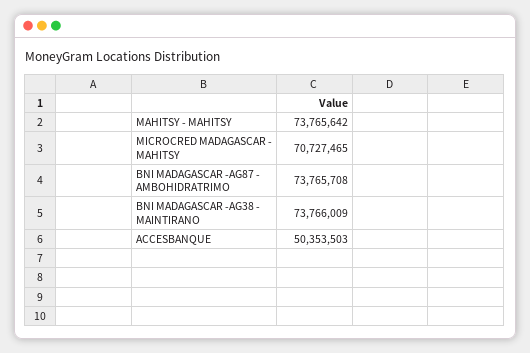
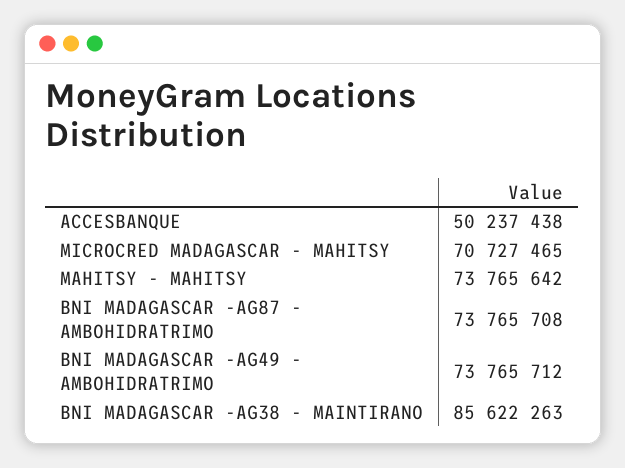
BNI MADAGASCAR -AG38 - MAINTIRANO: 73766009 -> 85622263
ACCESBANQUE: 50353503 -> 50237438
BNI MADAGASCAR -AG49 - AMBOHIDRATRIMO: none -> 73765712

